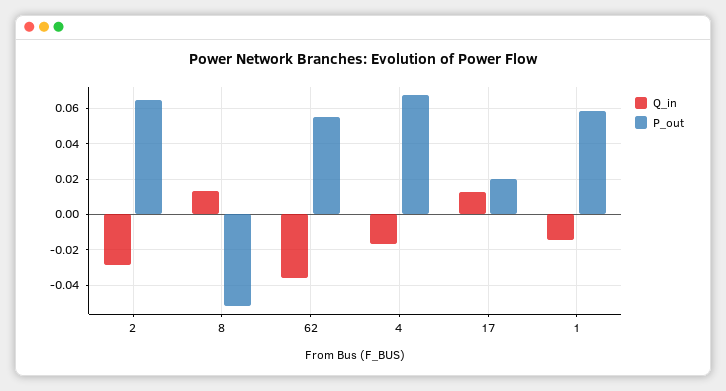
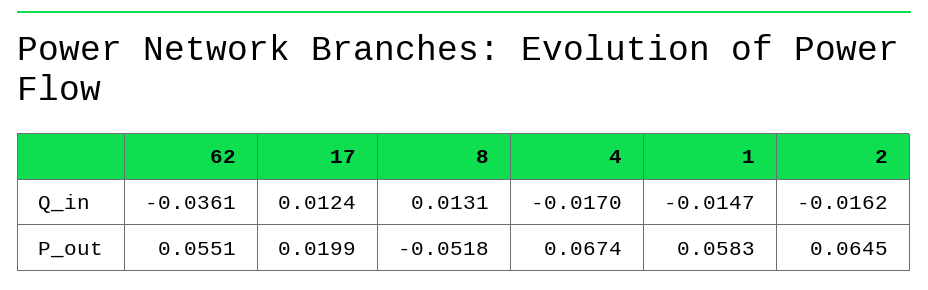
Q_in, 2: -0.03 -> -0.0162

